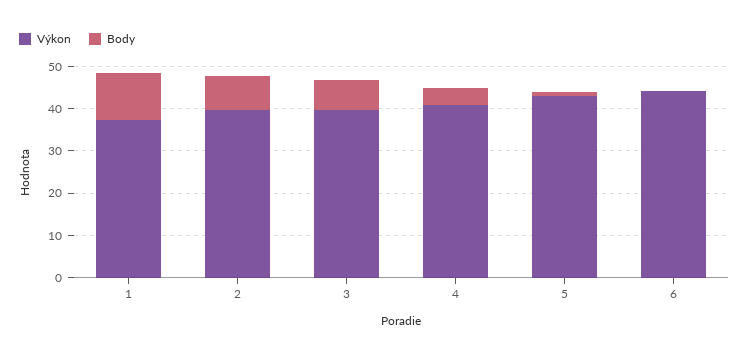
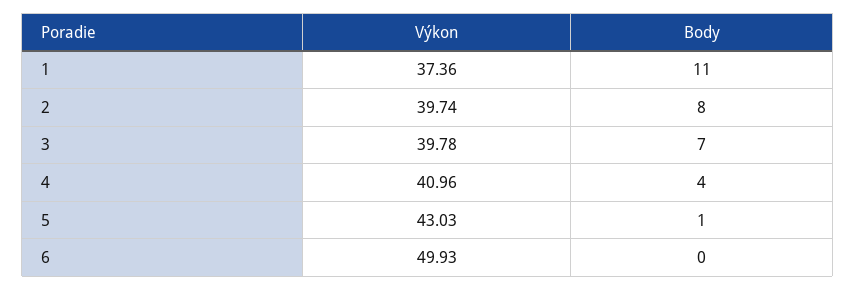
Výkon, 6: 44 -> 49.93

